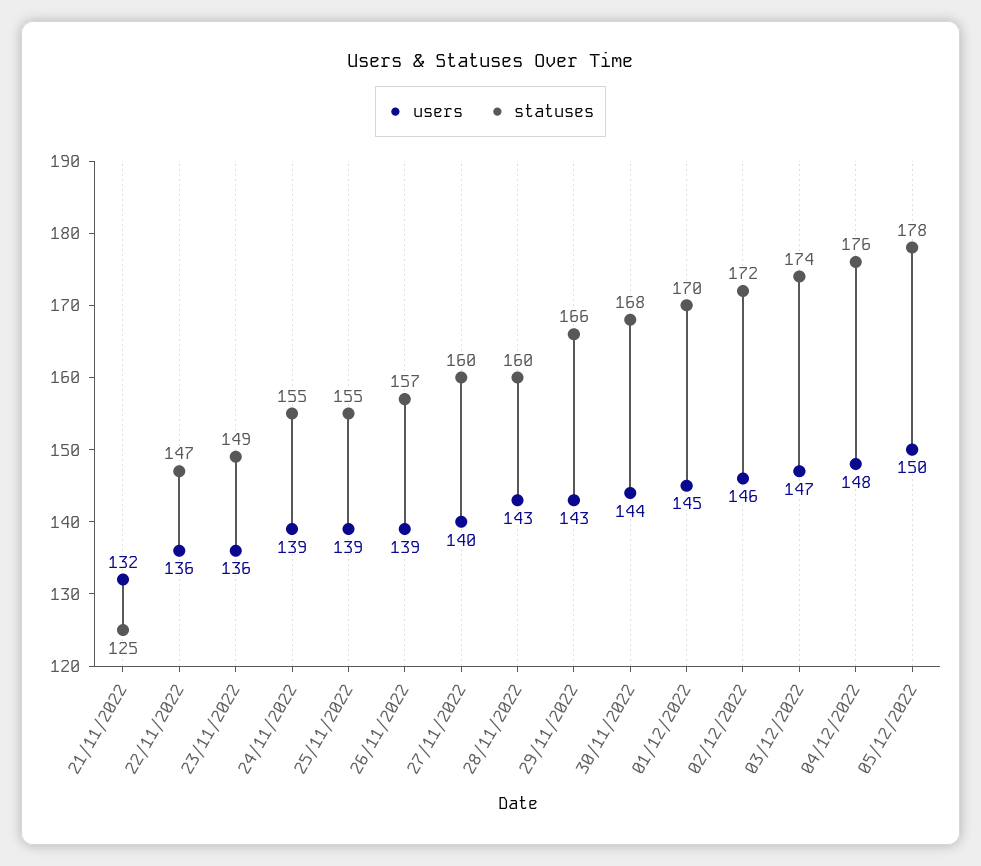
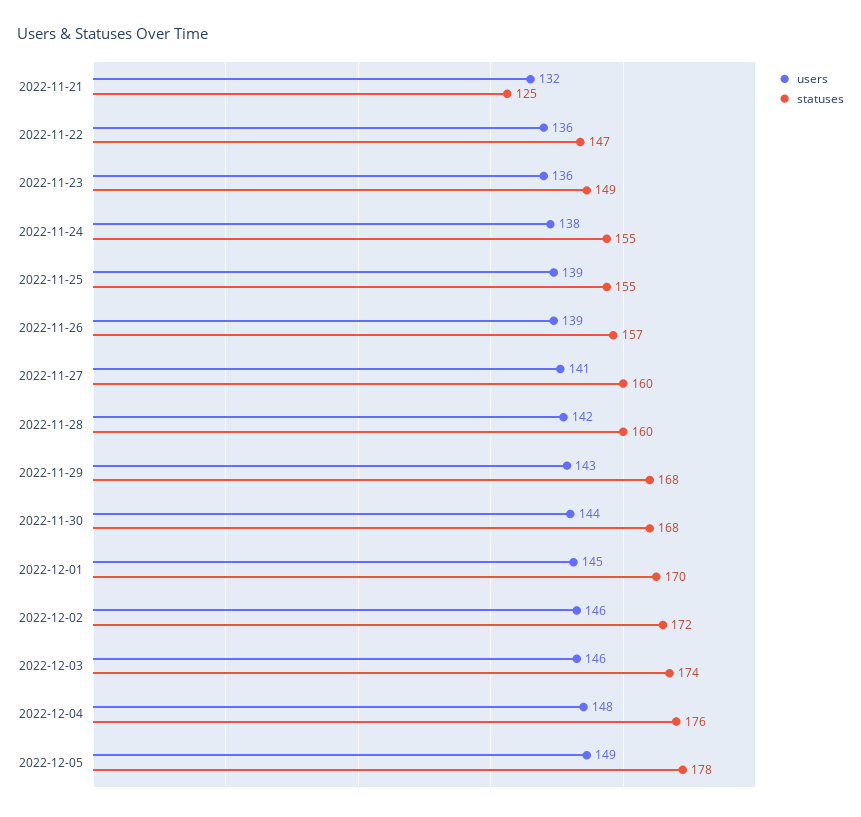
users, 24/11/2022: 139 -> 138
users, 27/11/2022: 140 -> 141
users, 28/11/2022: 143 -> 142
statuses, 29/11/2022: 166 -> 168
users, 03/12/2022: 147 -> 146
users, 05/12/2022: 150 -> 149

